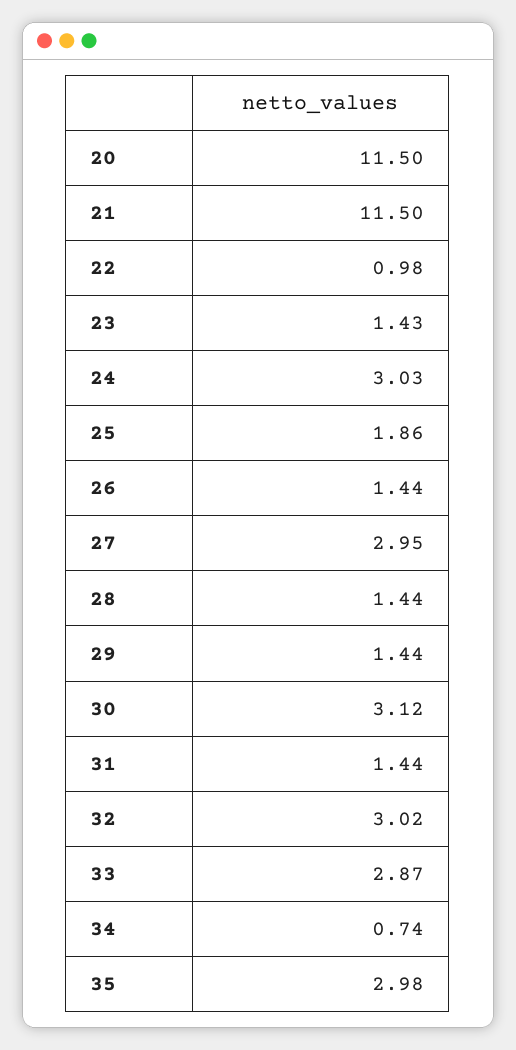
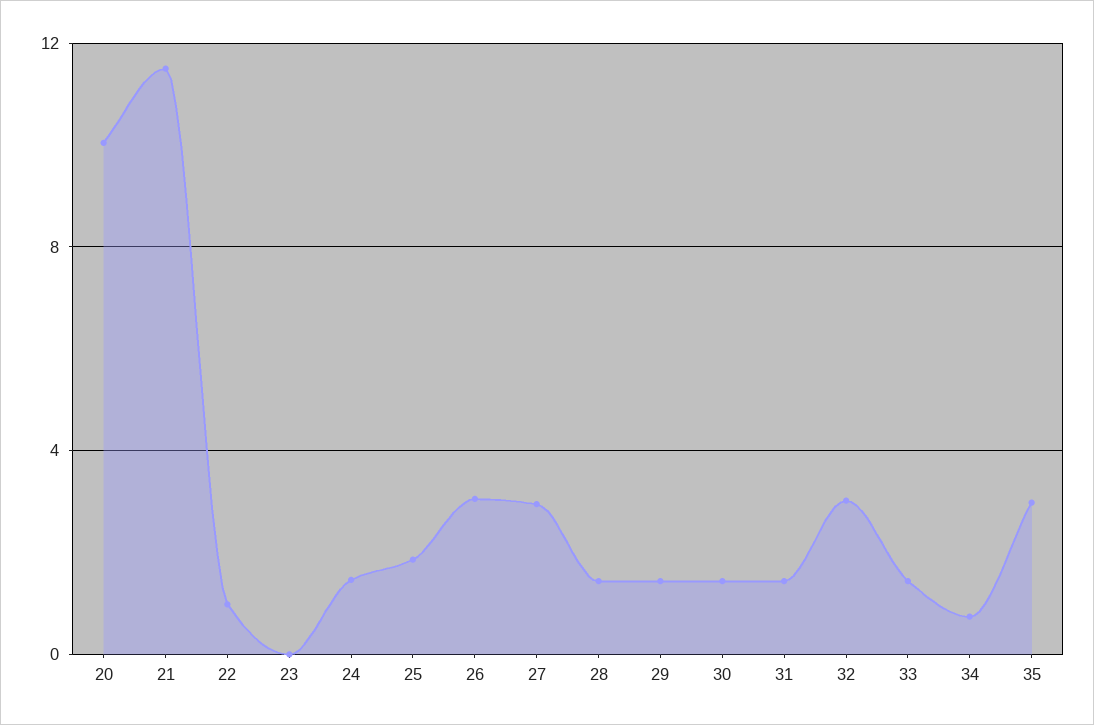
20: 11.5 -> 10
23: 1.43 -> 0
24: 3.03 -> 1.5
26: 1.44 -> 3
30: 3.12 -> 1.5
33: 2.87 -> 1.5

